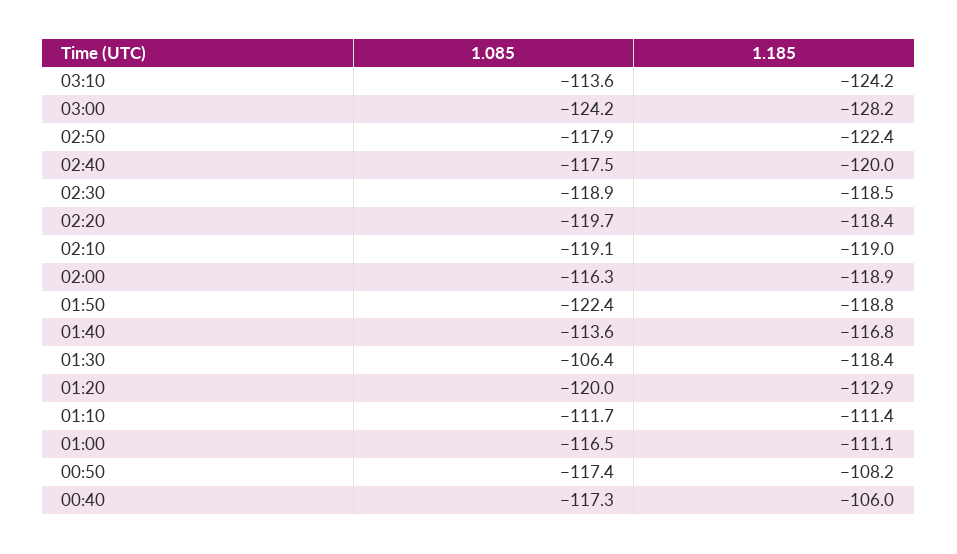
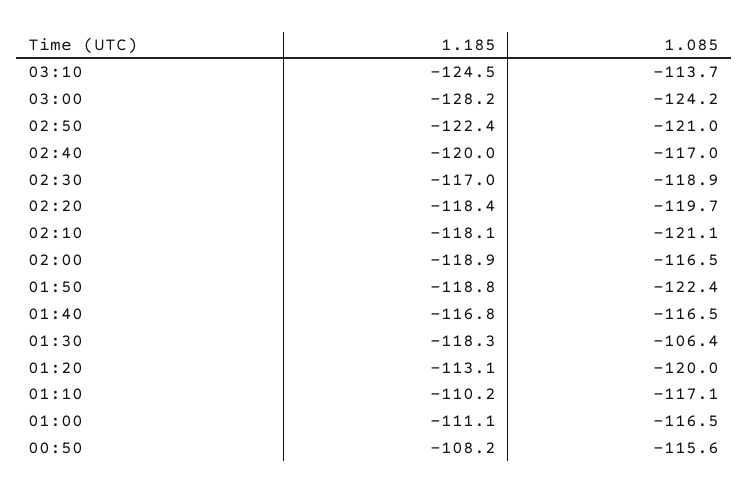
1.085, 03:10: -113.6 -> -113.7
1.185, 03:10: -124.2 -> -124.5
1.085, 02:50: -117.9 -> -121
1.085, 02:40: -117.5 -> -117
1.185, 02:30: -118.5 -> -117
1.085, 02:10: -119.1 -> -121.1
1.185, 02:10: -119 -> -118.1
1.085, 02:00: -116.3 -> -116.5
1.085, 01:40: -113.6 -> -116.5
1.185, 01:30: -118.4 -> -118.3
1.185, 01:20: -112.9 -> -113.1
1.085, 01:10: -111.7 -> -117.1
1.185, 01:10: -111.4 -> -110.2
1.085, 00:50: -117.4 -> -115.6
1.085, 00:40: -117.3 -> none
1.185, 00:40: -106 -> none

